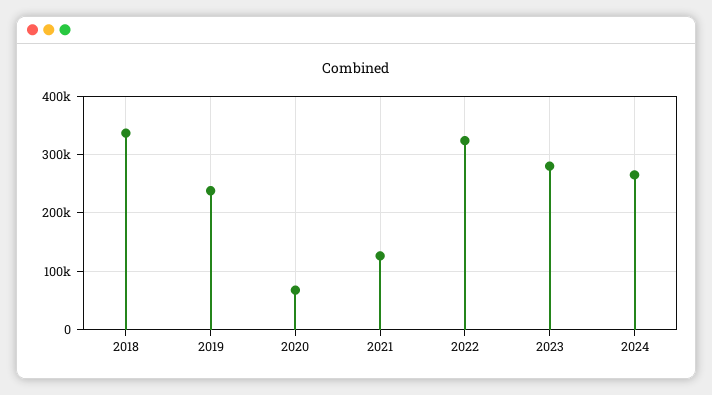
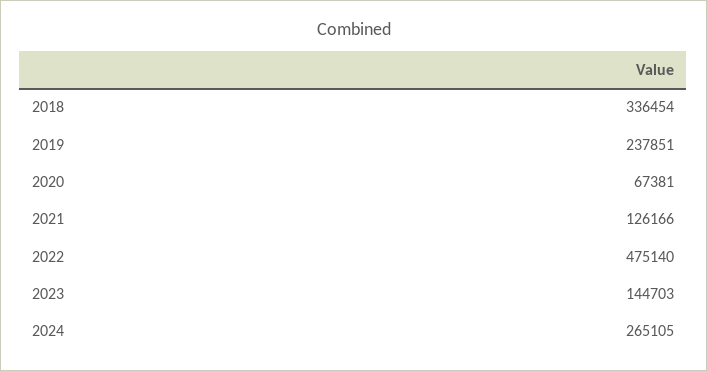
2022: 320000 -> 475140
2023: 280000 -> 144703

